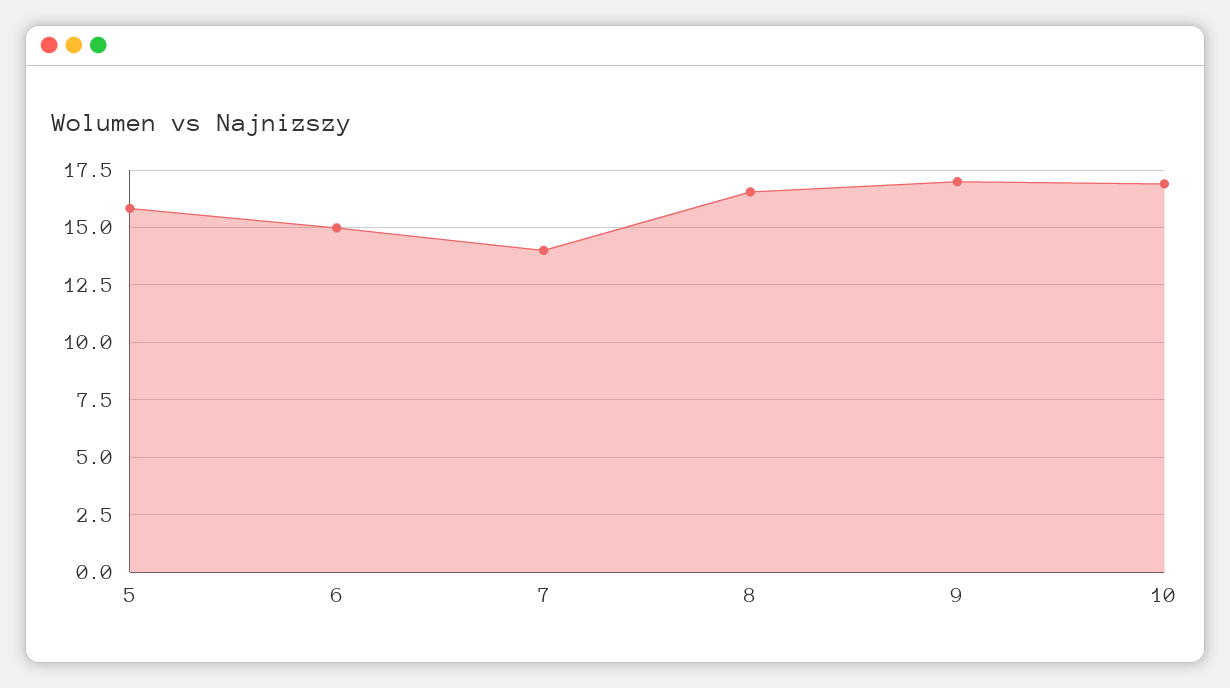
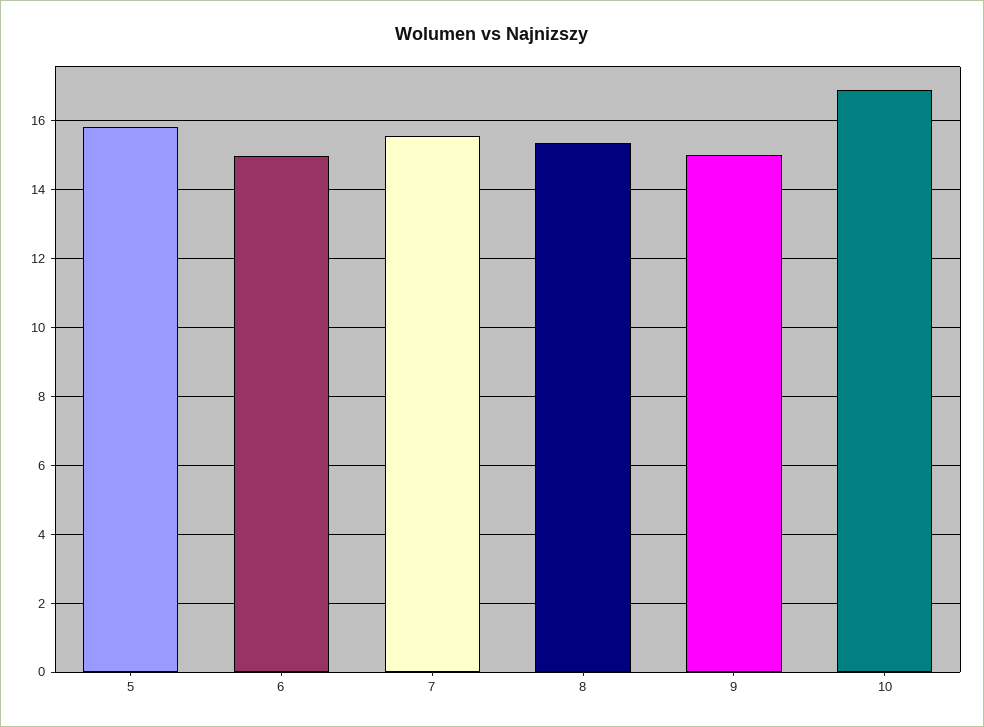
7: 14 -> 15.6
8: 16.5 -> 15.4
9: 17 -> 15

